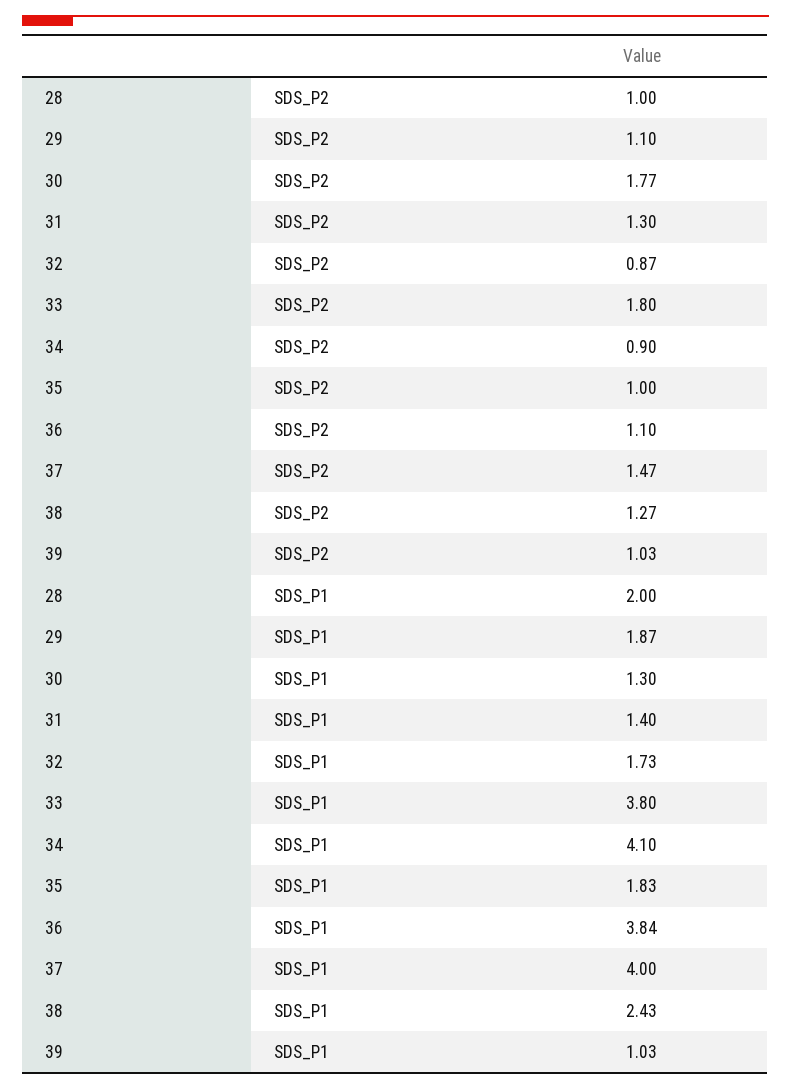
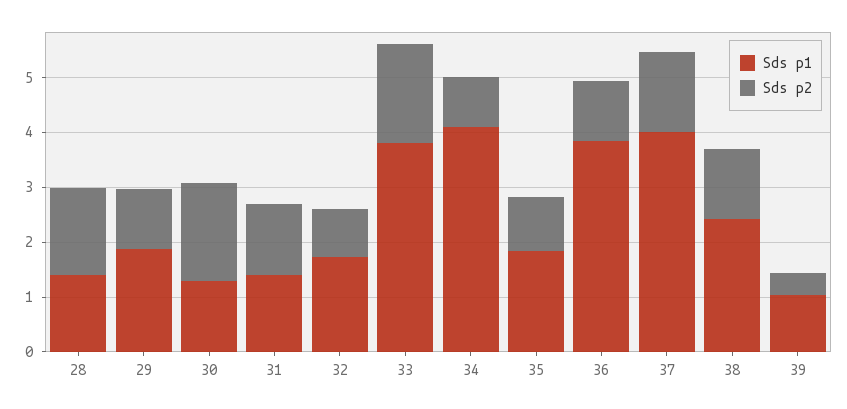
SDS_P2, 28: 1 -> 1.6
SDS_P2, 39: 1.03 -> 0.4
SDS_P1, 28: 2 -> 1.4

